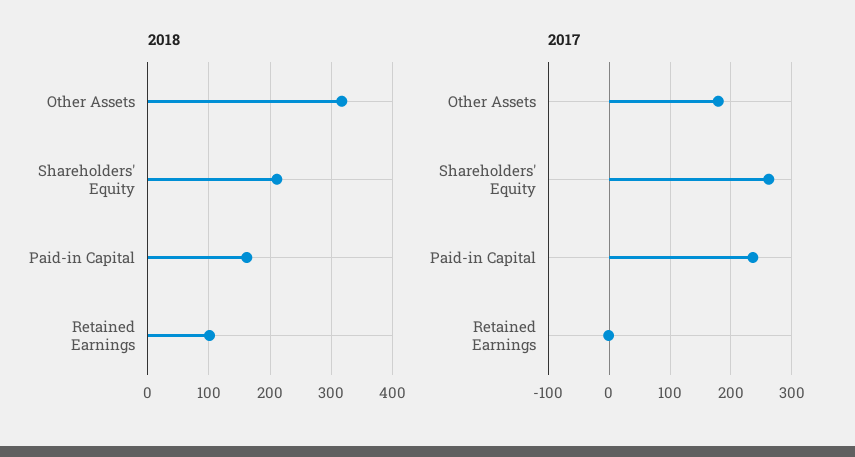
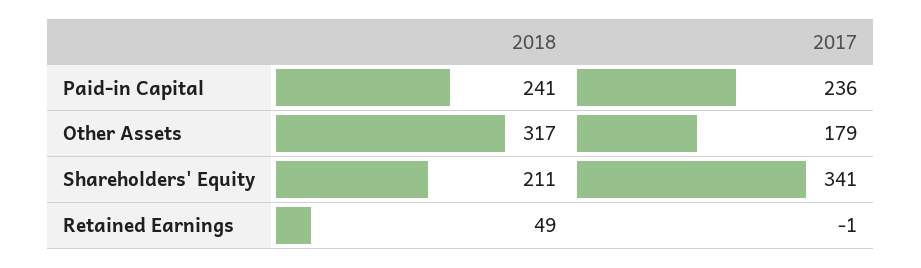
2018, Paid-in Capital: 160 -> 241
2018, Retained Earnings: 100 -> 49
2017, Shareholders' Equity: 260 -> 341

